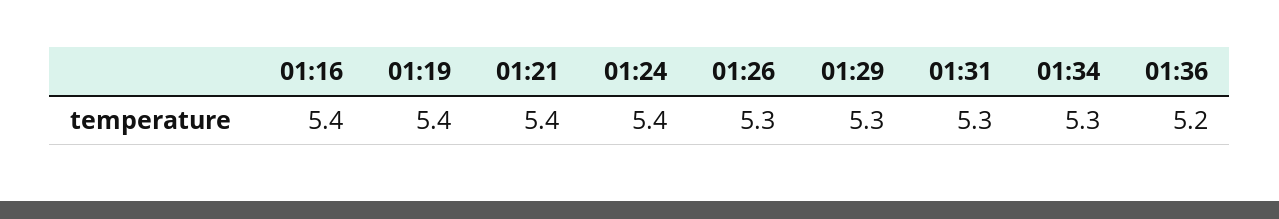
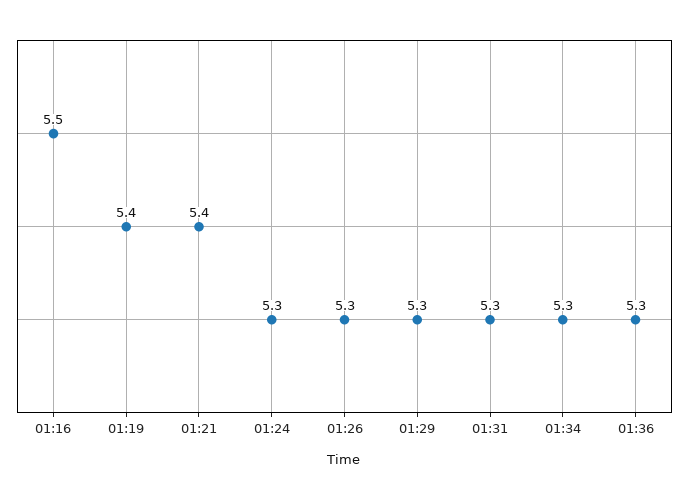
01:16: 5.4 -> 5.5
01:24: 5.4 -> 5.3
01:36: 5.2 -> 5.3

